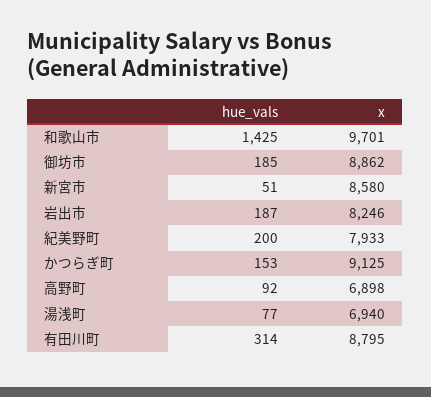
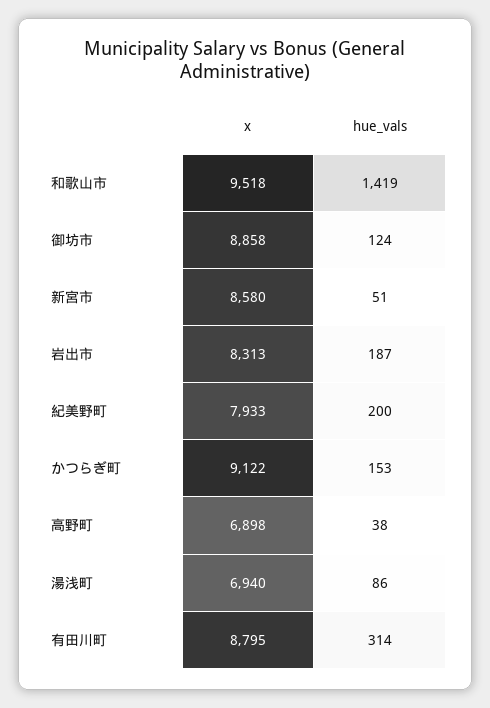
hue_vals, 和歌山市: 1425 -> 1419
x, 和歌山市: 9701 -> 9518
hue_vals, 御坊市: 185 -> 124
x, 御坊市: 8862 -> 8858
x, 岩出市: 8246 -> 8313
x, かつらぎ町: 9125 -> 9122
hue_vals, 高野町: 92 -> 38
hue_vals, 湯浅町: 77 -> 86

